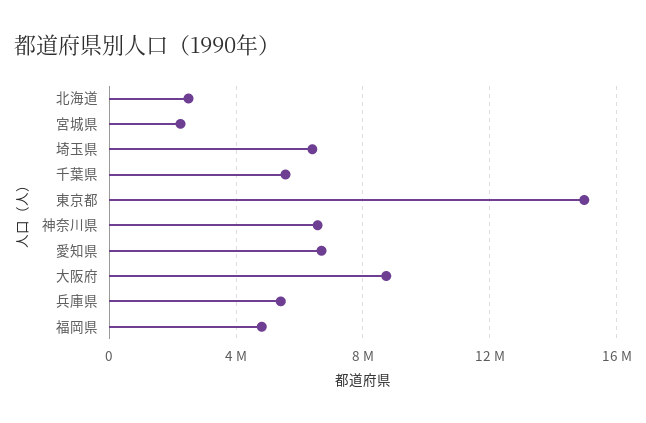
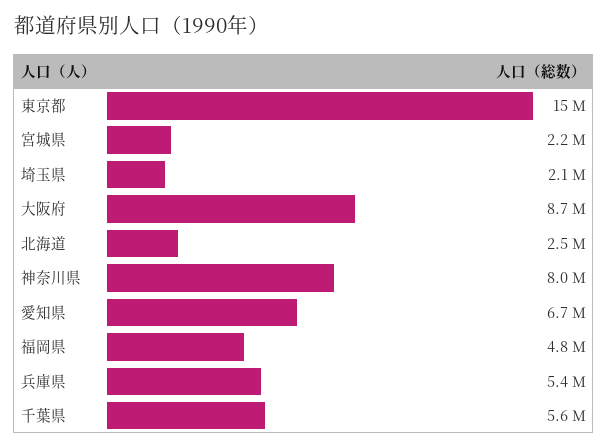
埼玉県: 6500000 -> 2100000
神奈川県: 6500000 -> 8000000

